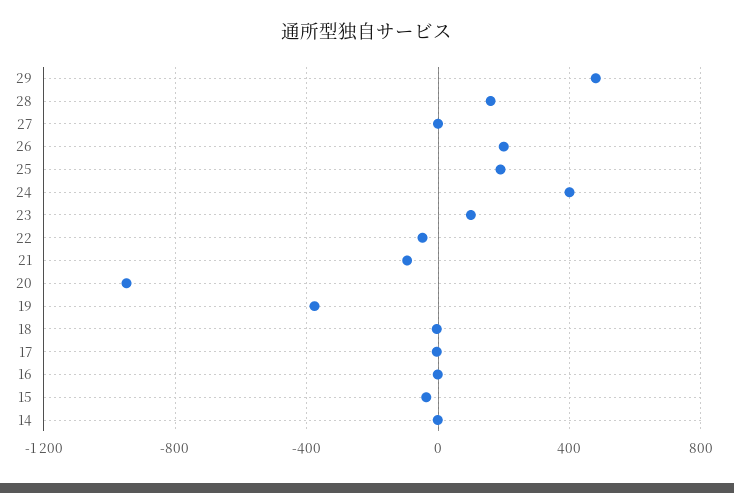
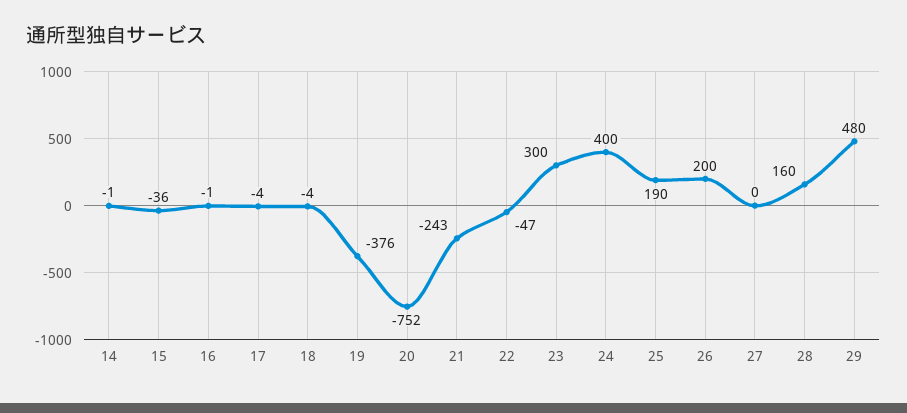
23: 100 -> 300
21: -100 -> -243
20: -950 -> -752

